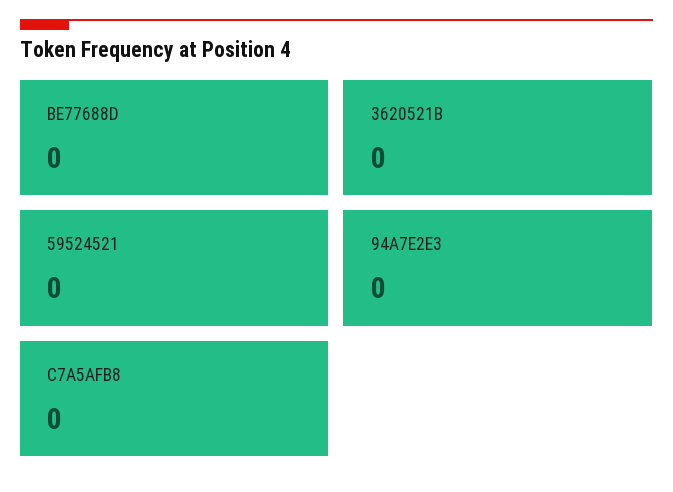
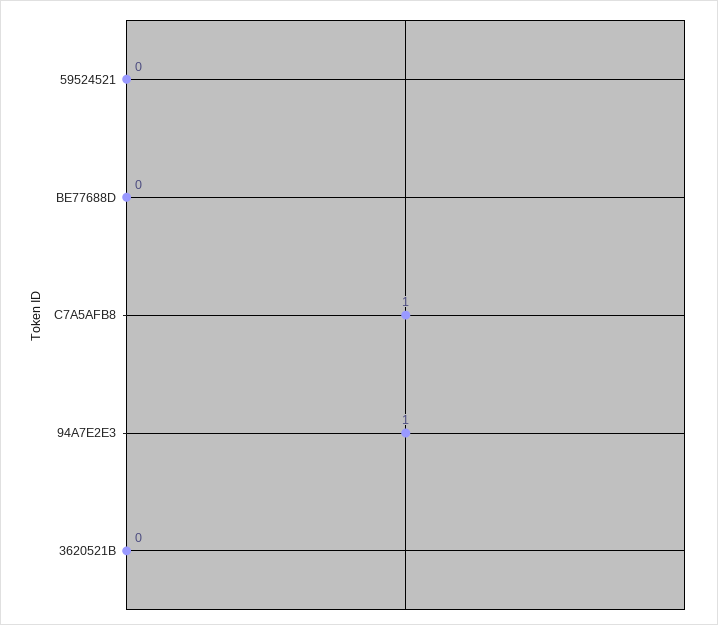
94A7E2E3: 0 -> 1
C7A5AFB8: 0 -> 1

